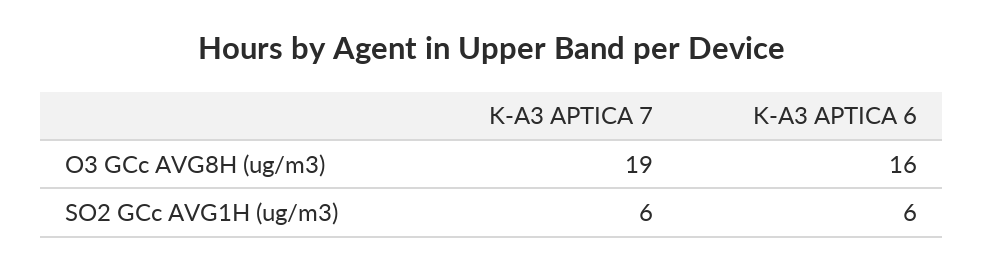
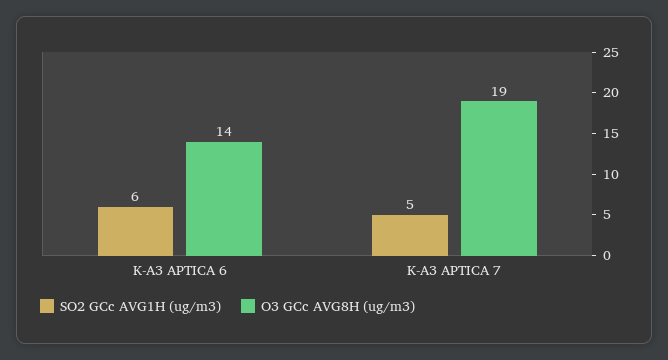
O3 GCc AVG8H (ug/m3), K-A3 APTICA 6: 16 -> 14
SO2 GCc AVG1H (ug/m3), K-A3 APTICA 7: 6 -> 5

